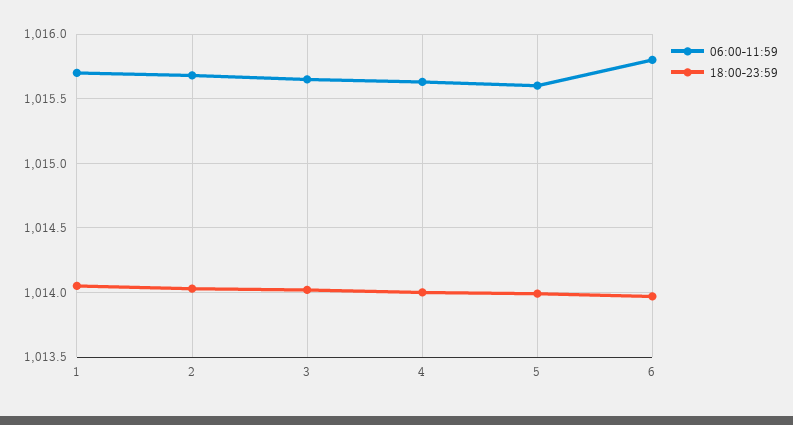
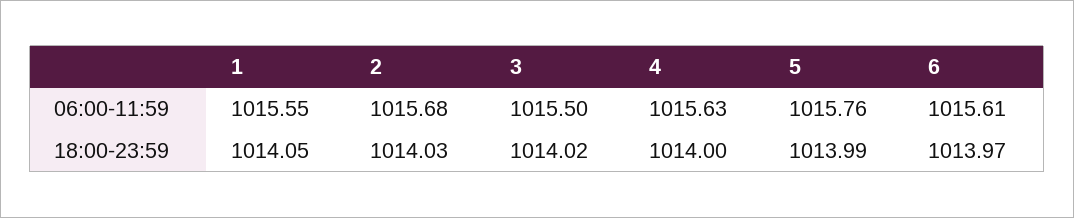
06:00-11:59, 1: 1015.7 -> 1015.55
06:00-11:59, 3: 1015.65 -> 1015.5
06:00-11:59, 5: 1015.6 -> 1015.76
06:00-11:59, 6: 1015.8 -> 1015.61

